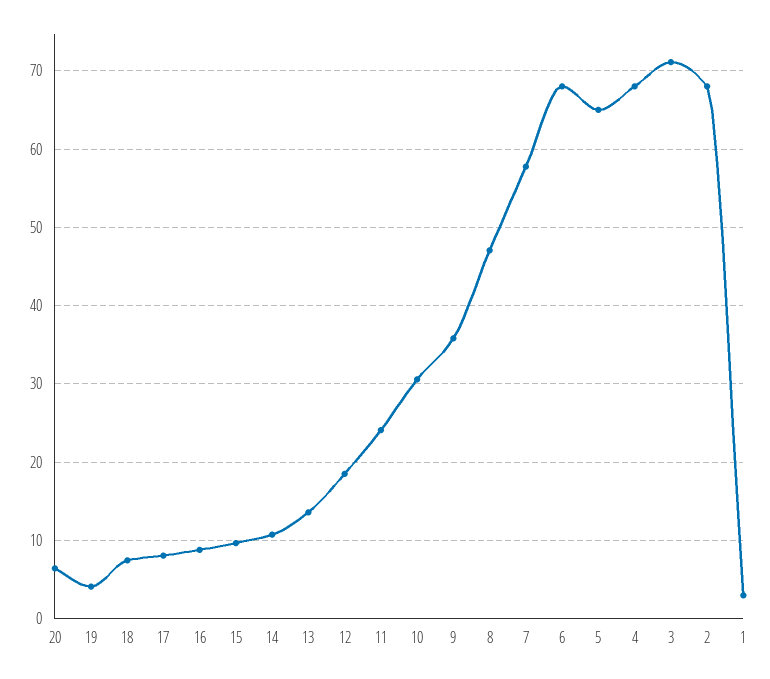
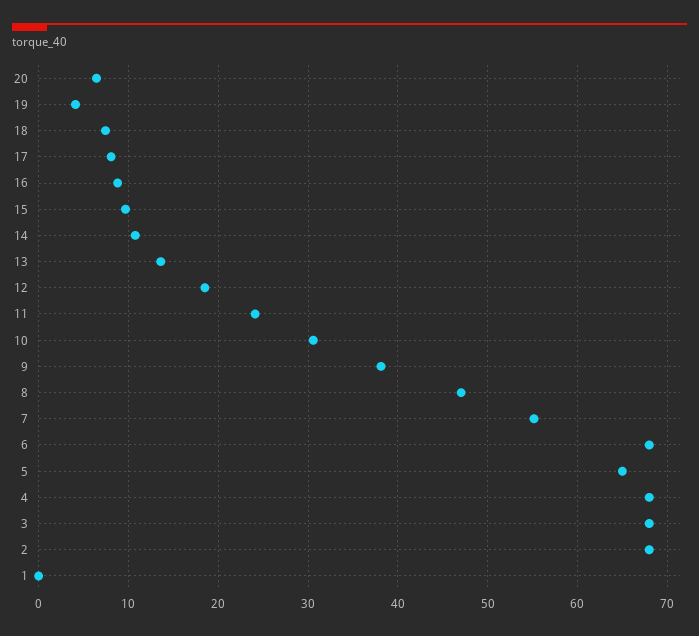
9: 36 -> 38
7: 58 -> 55
3: 71 -> 68
1: 3 -> 0

